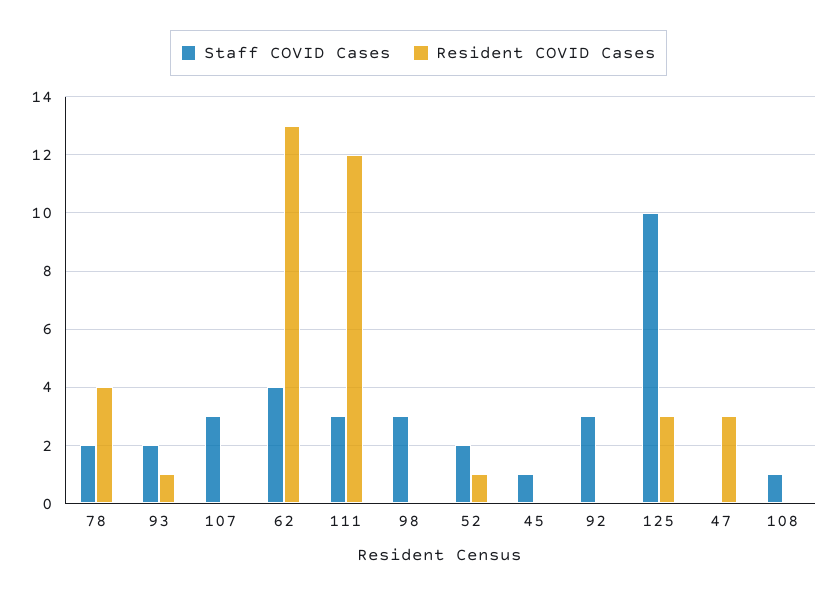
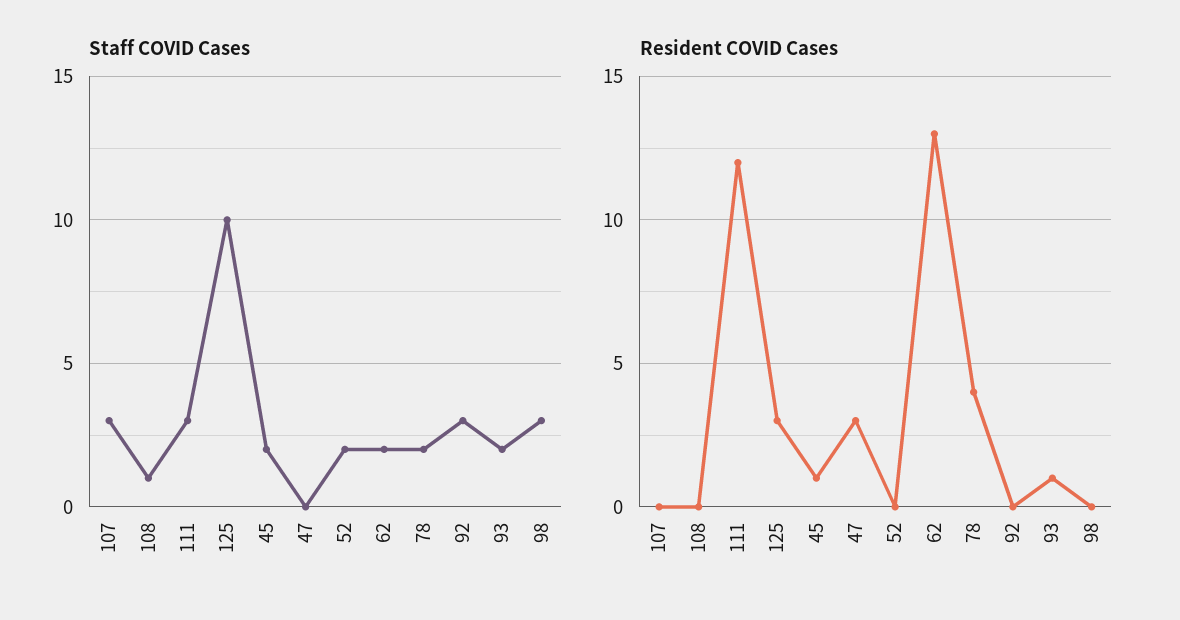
Staff COVID Cases, 62: 4 -> 2
Resident COVID Cases, 52: 1 -> 0
Staff COVID Cases, 45: 1 -> 2
Resident COVID Cases, 45: 0 -> 1

